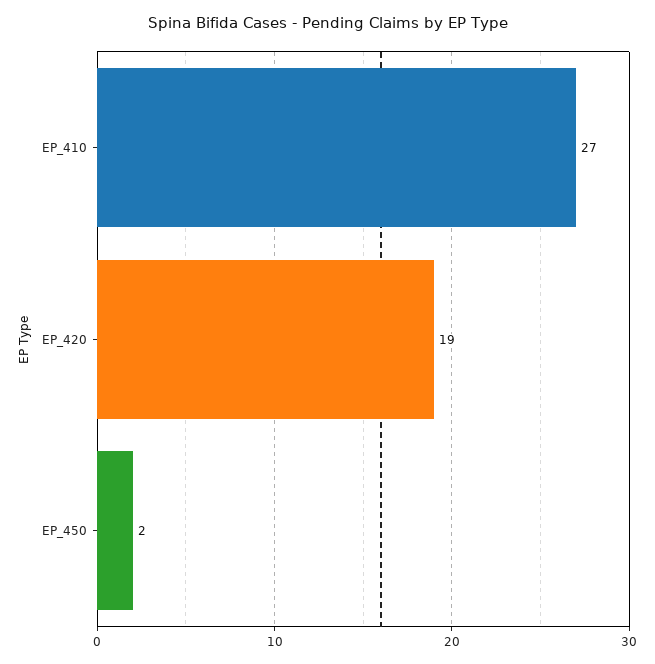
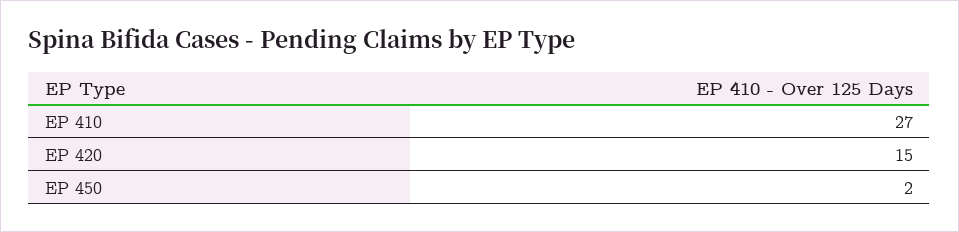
EP_420: 19 -> 15

